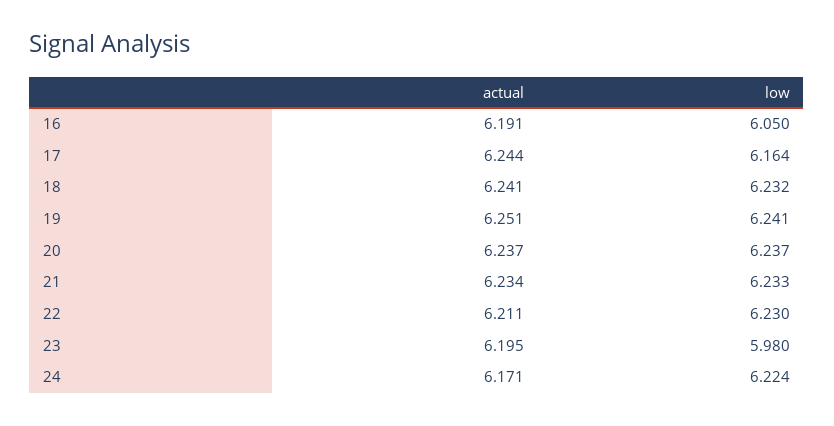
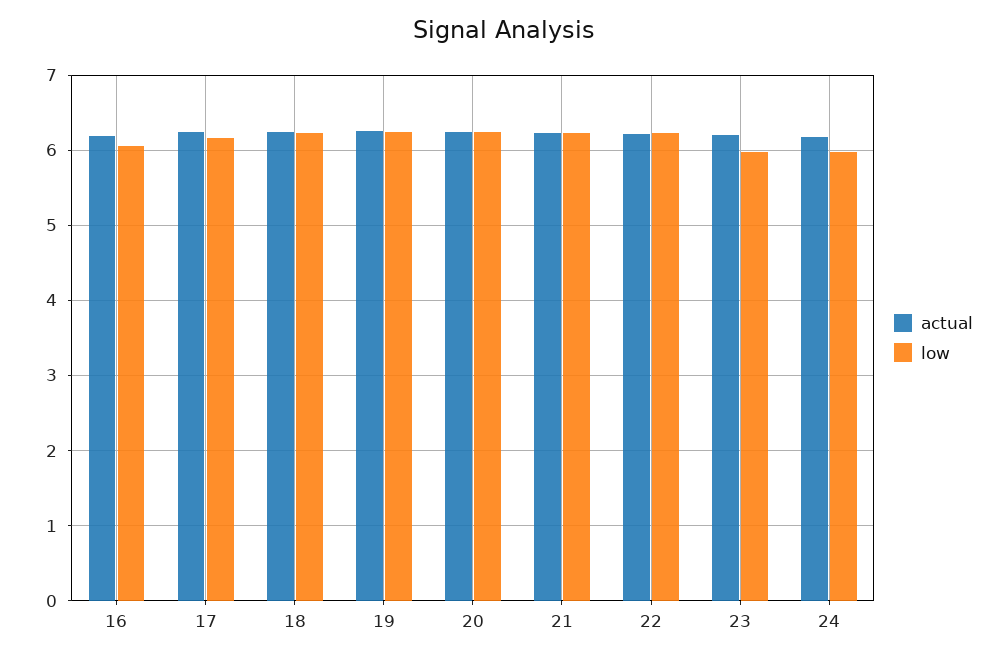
low, 24: 6.224 -> 6

